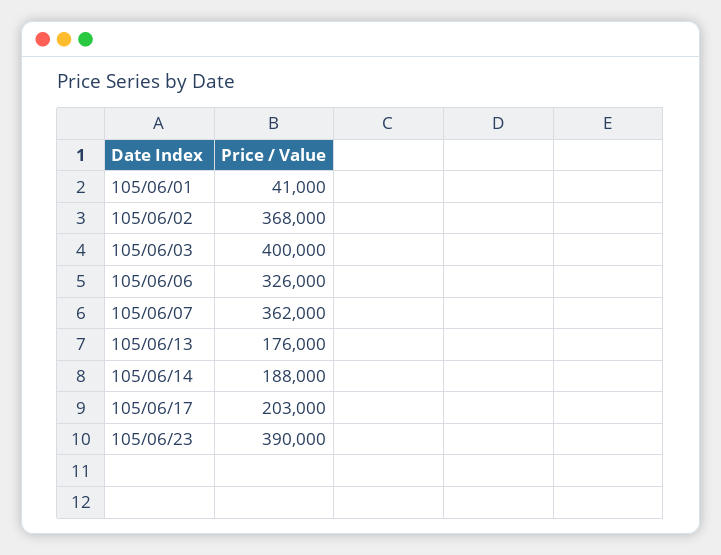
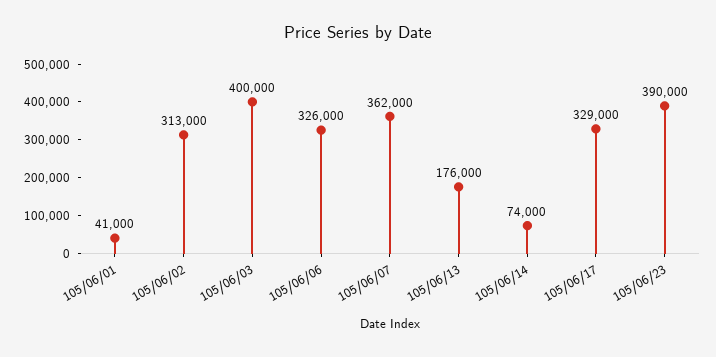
105/06/02: 368000 -> 313000
105/06/14: 188000 -> 74000
105/06/17: 203000 -> 329000

